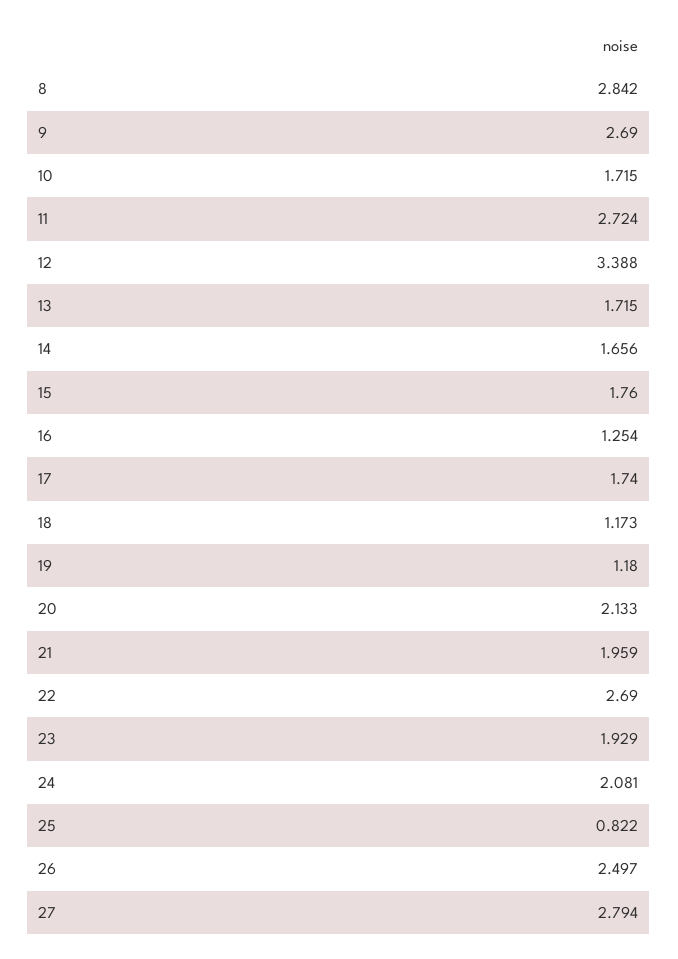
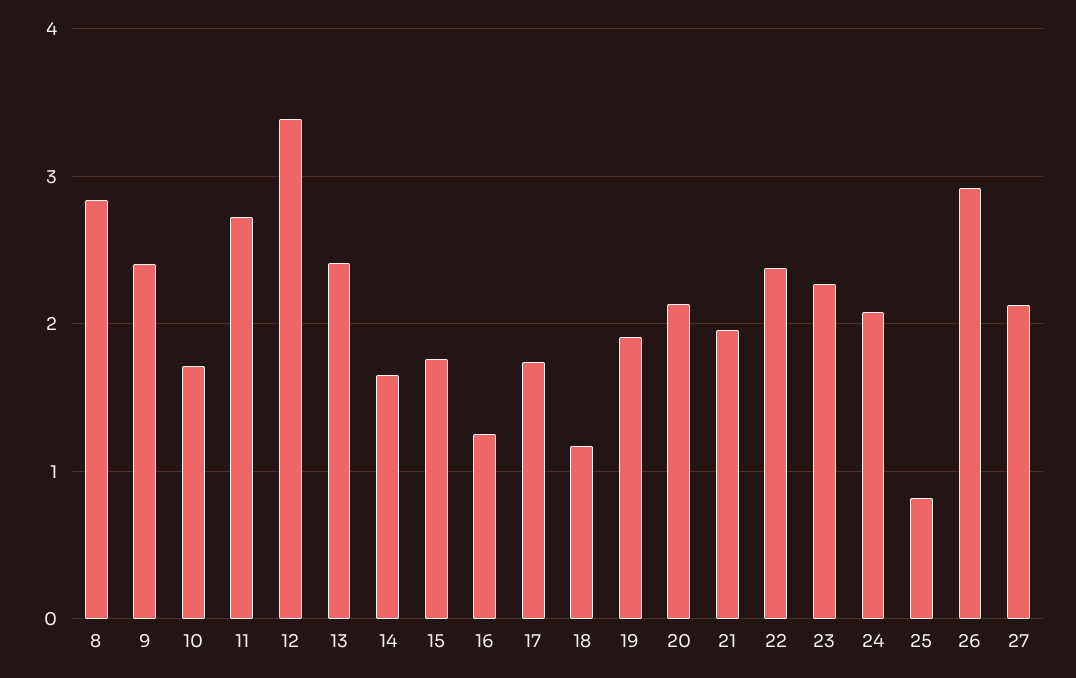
9: 2.69 -> 2.4
13: 1.715 -> 2.4
19: 1.18 -> 1.9
22: 2.69 -> 2.4
23: 1.929 -> 2.3
26: 2.497 -> 2.9
27: 2.794 -> 2.1

